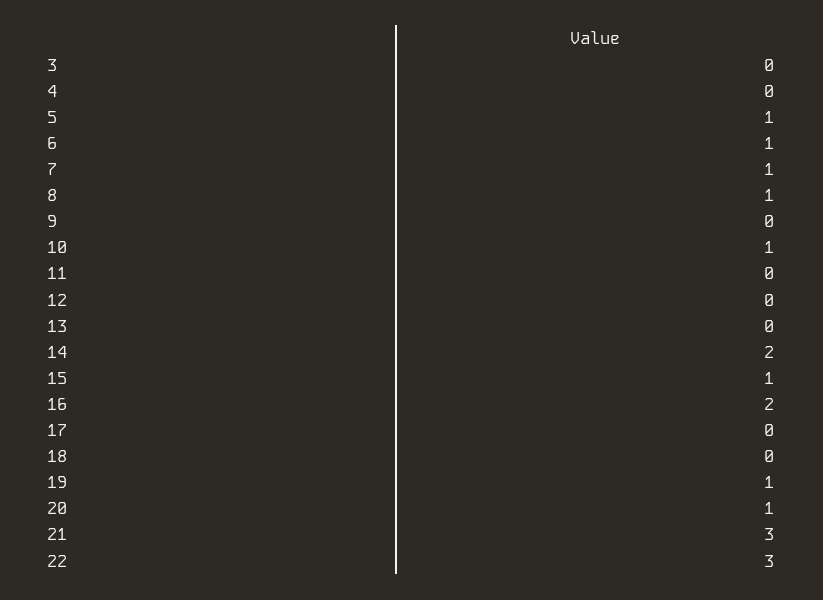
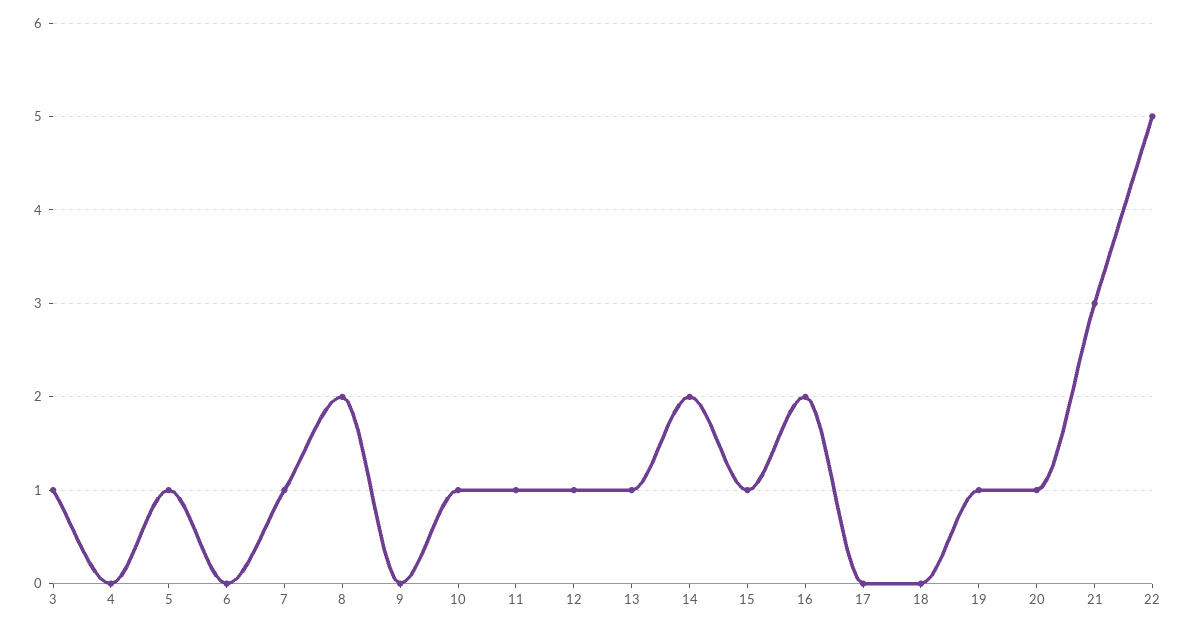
3: 0 -> 1
6: 1 -> 0
8: 1 -> 2
11: 0 -> 1
12: 0 -> 1
13: 0 -> 1
22: 3 -> 5

